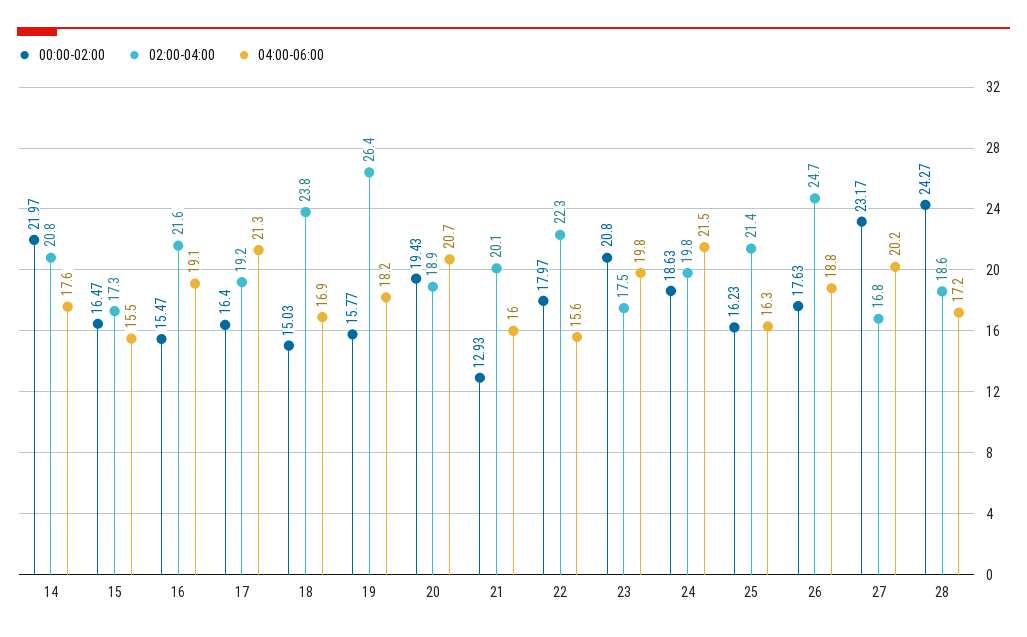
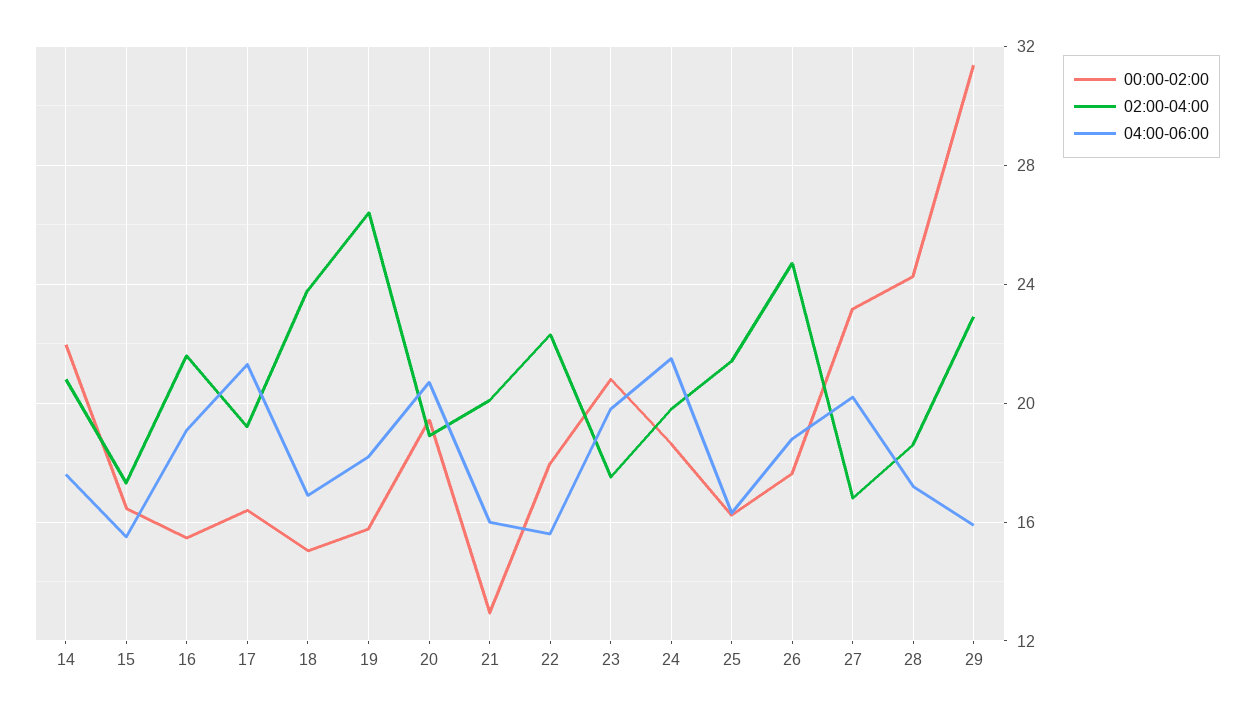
00:00-02:00, 29: none -> 31.5
02:00-04:00, 29: none -> 23
04:00-06:00, 29: none -> 16

